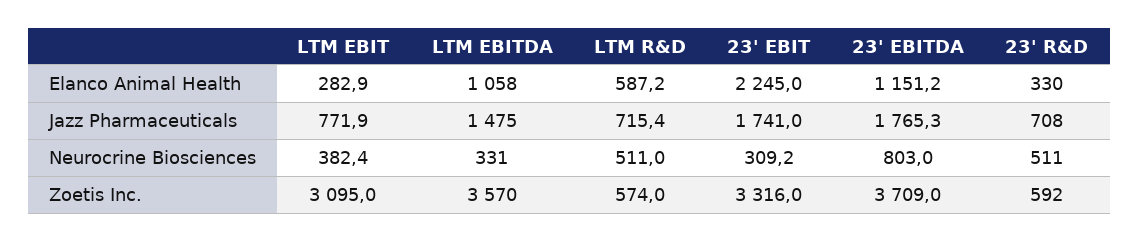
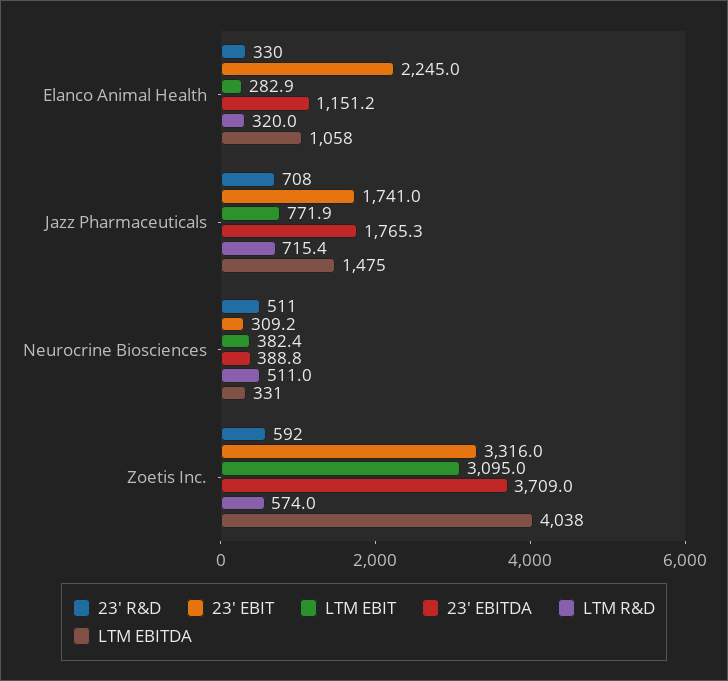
LTM R&D, Elanco Animal Health: 587.2 -> 320
23' EBITDA, Neurocrine Biosciences: 803 -> 388.8
LTM EBITDA, Zoetis Inc.: 3570 -> 4038

